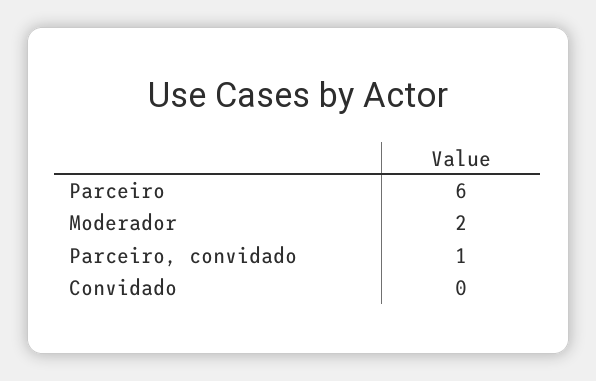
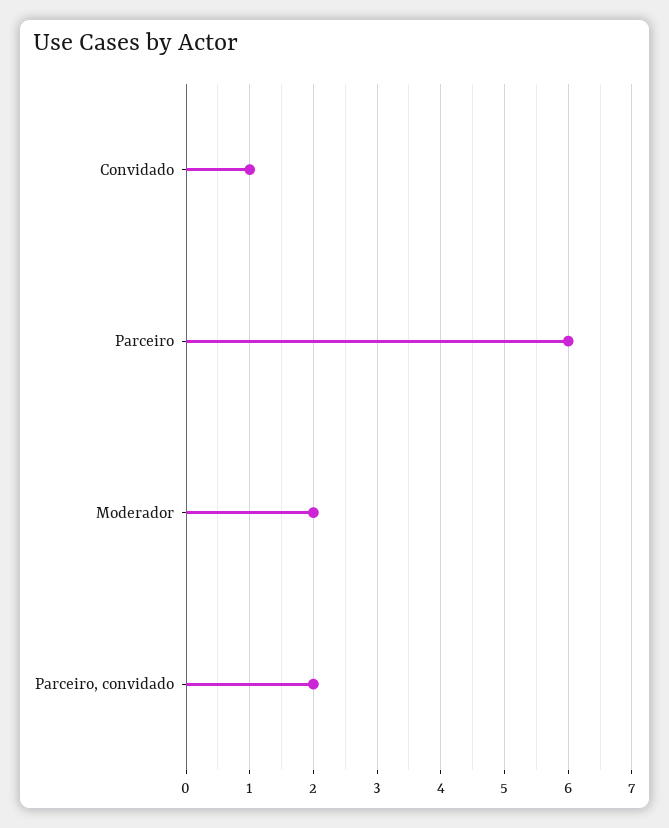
Parceiro, convidado: 1 -> 2
Convidado: 0 -> 1

